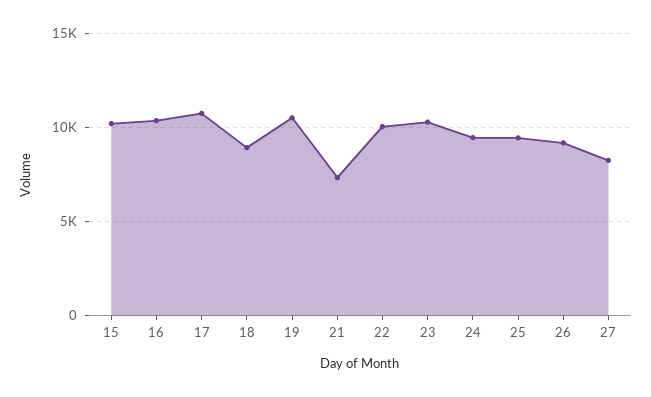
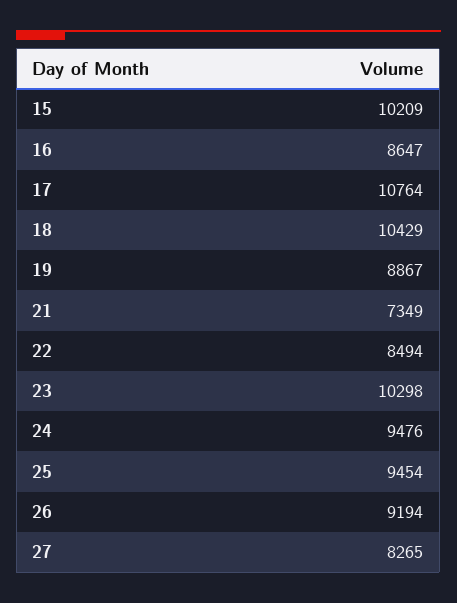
16: 10500 -> 8647
18: 9000 -> 10429
19: 10500 -> 8867
22: 10000 -> 8494

